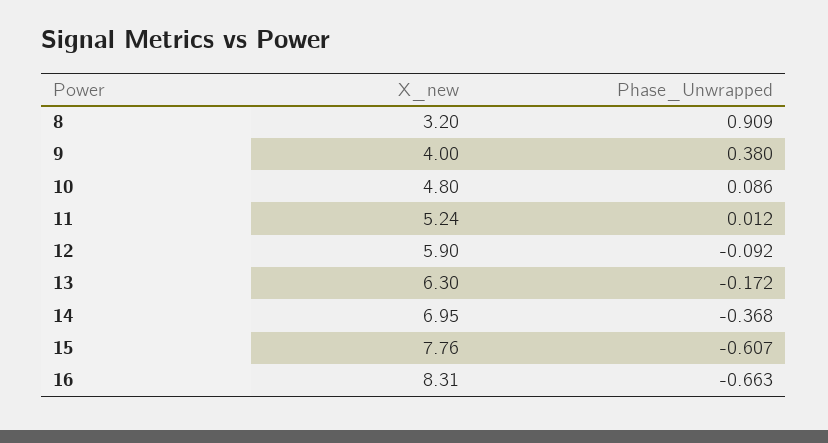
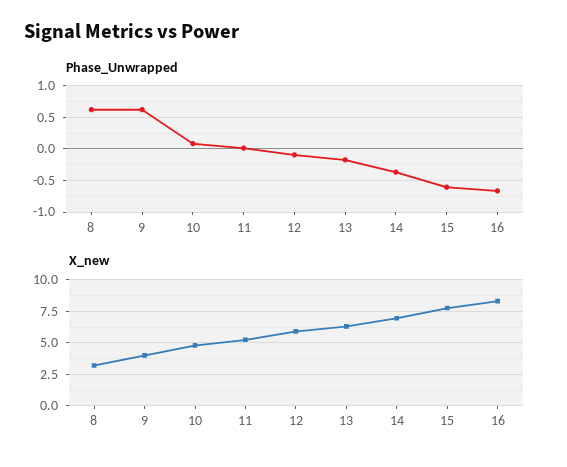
Phase_Unwrapped, 8: 0.909 -> 0.6
Phase_Unwrapped, 9: 0.38 -> 0.6

